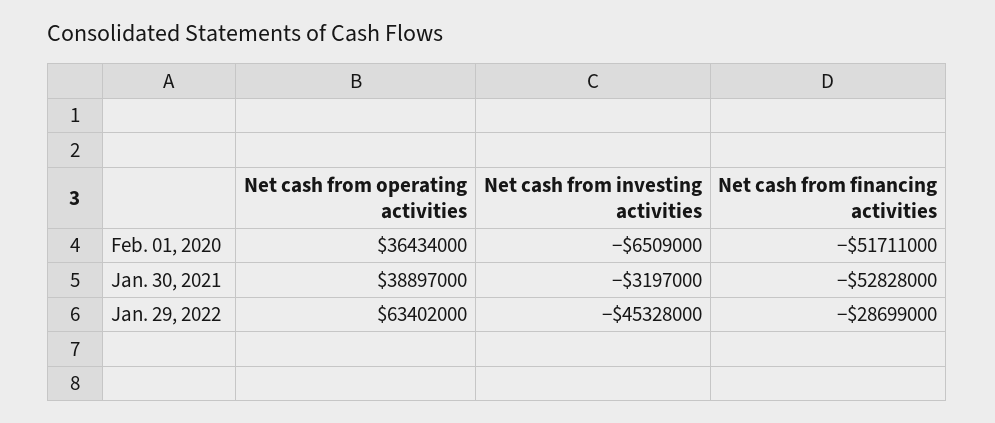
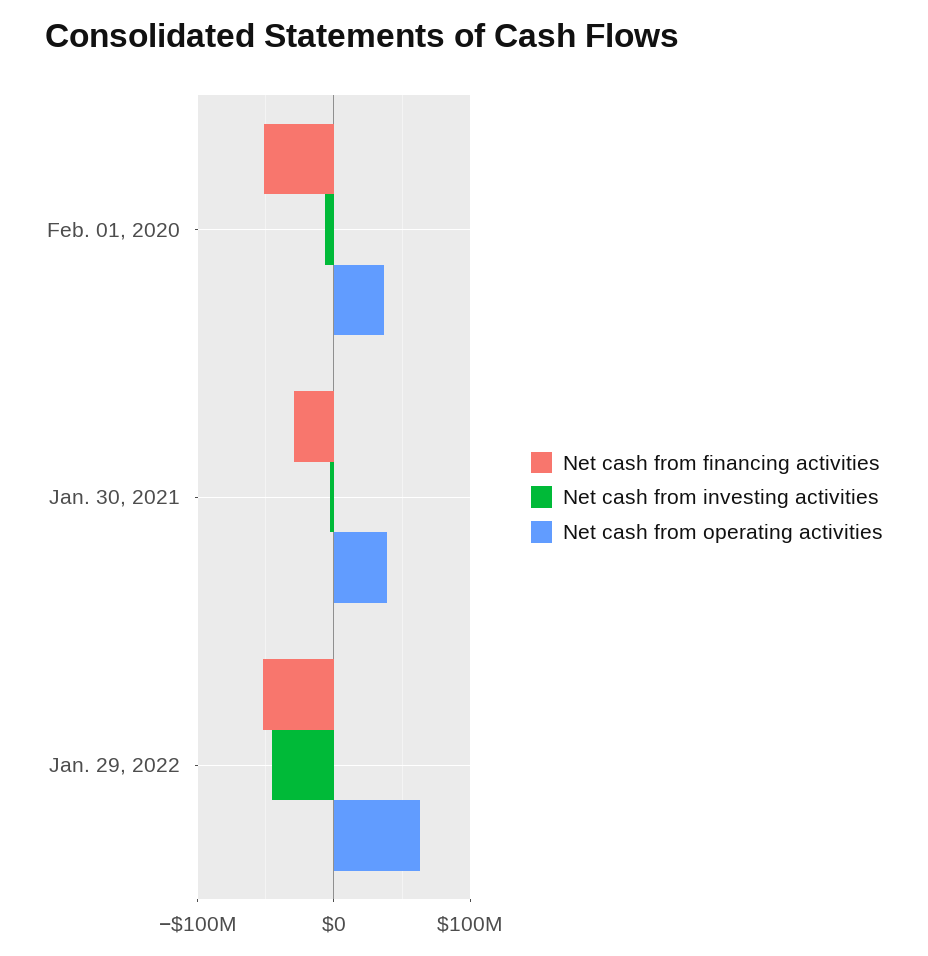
Net cash from financing activities, Jan. 30, 2021: -52828000 -> -30000000
Net cash from financing activities, Jan. 29, 2022: -28699000 -> -50000000

